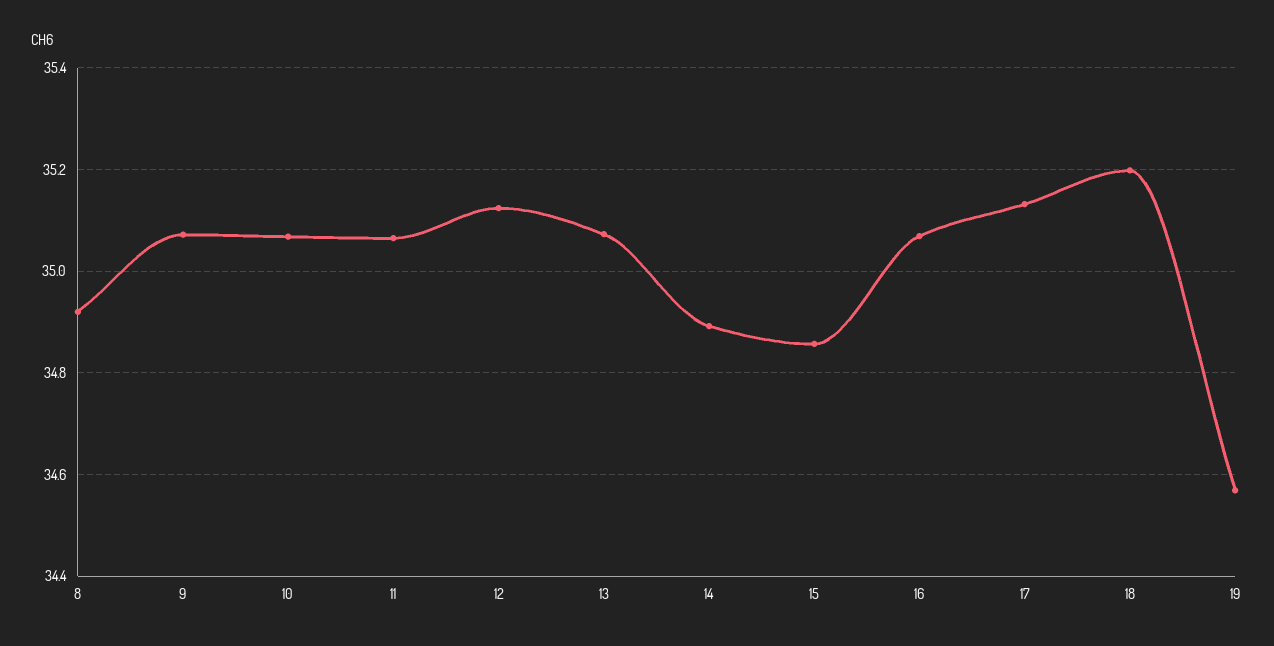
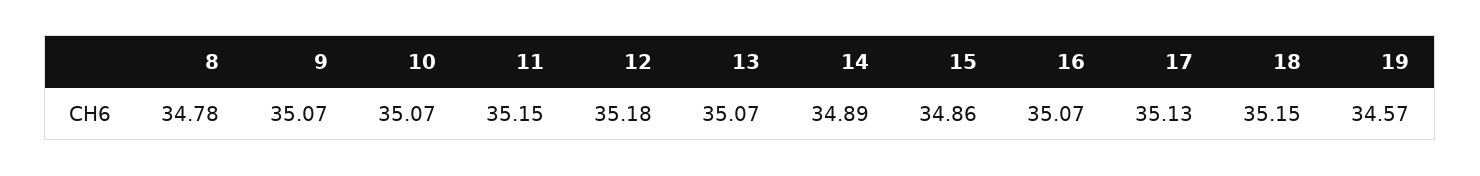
8: 34.92 -> 34.78
11: 35.06 -> 35.15
12: 35.12 -> 35.18
18: 35.2 -> 35.15

